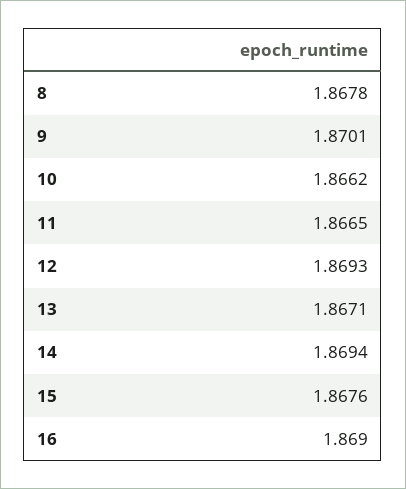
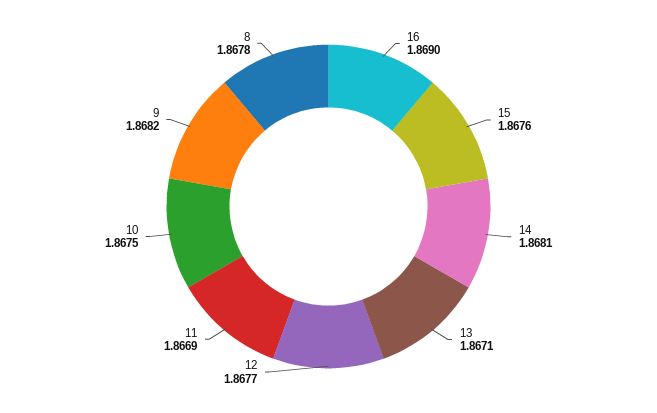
9: 1.8701 -> 1.8682
10: 1.8662 -> 1.8675
11: 1.8665 -> 1.8669
12: 1.8693 -> 1.8677
14: 1.8694 -> 1.8681

